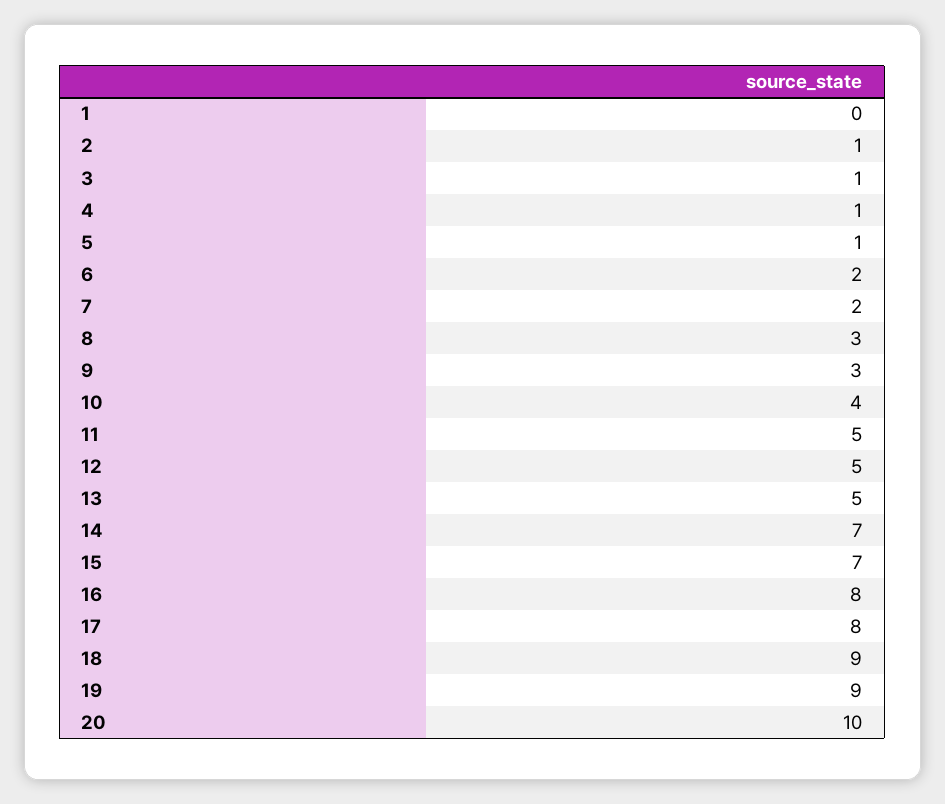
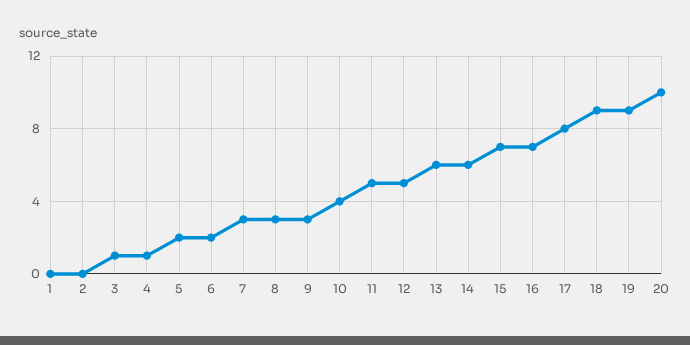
2: 1 -> 0
5: 1 -> 2
7: 2 -> 3
13: 5 -> 6
14: 7 -> 6
16: 8 -> 7

